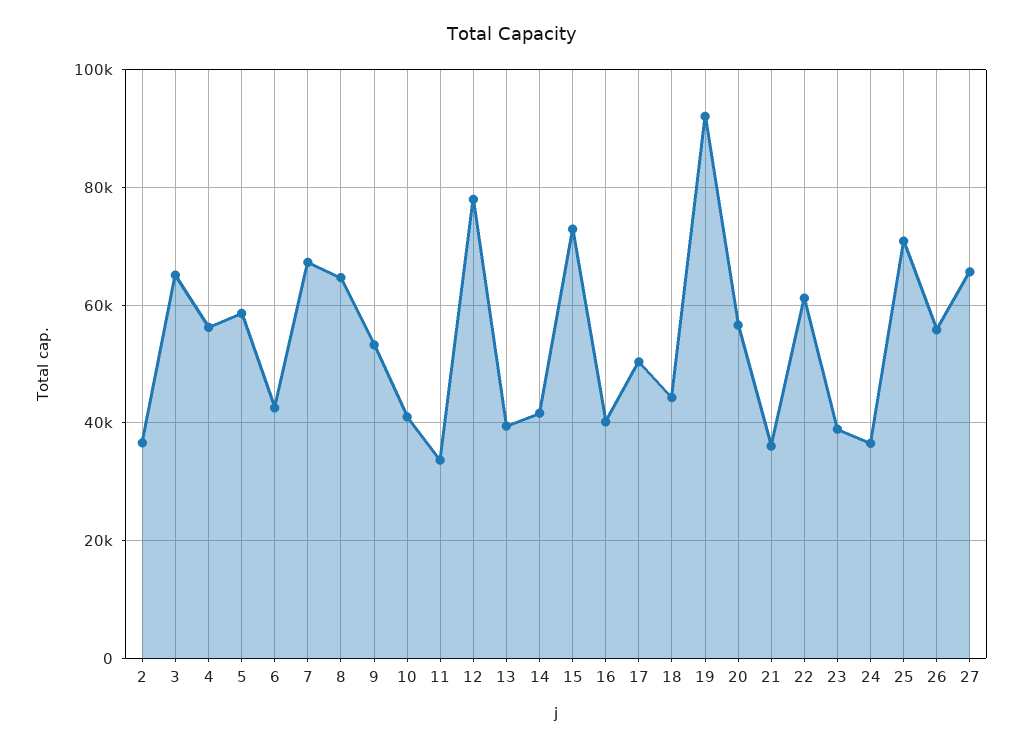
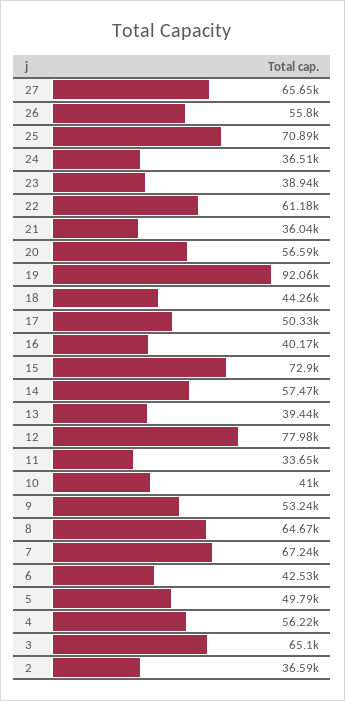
5: 58000 -> 49790
14: 42000 -> 57470

